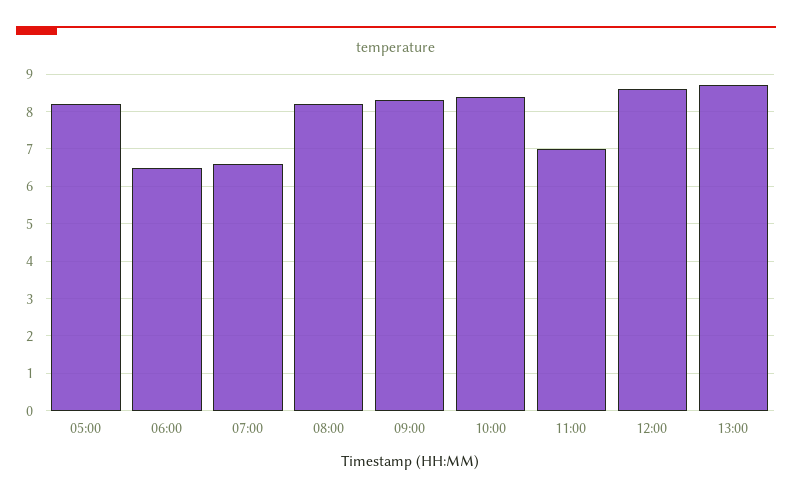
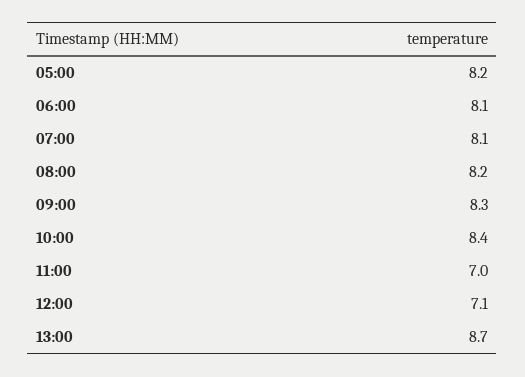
06:00: 6.5 -> 8.1
07:00: 6.5 -> 8.1
12:00: 8.5 -> 7.1

